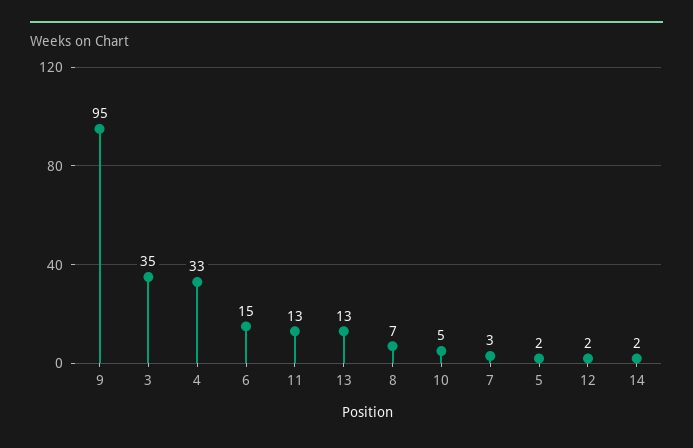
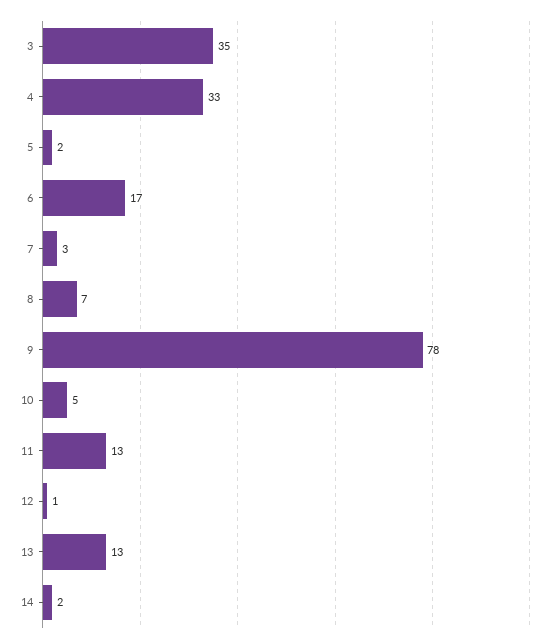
9: 95 -> 78
6: 15 -> 17
12: 2 -> 1

